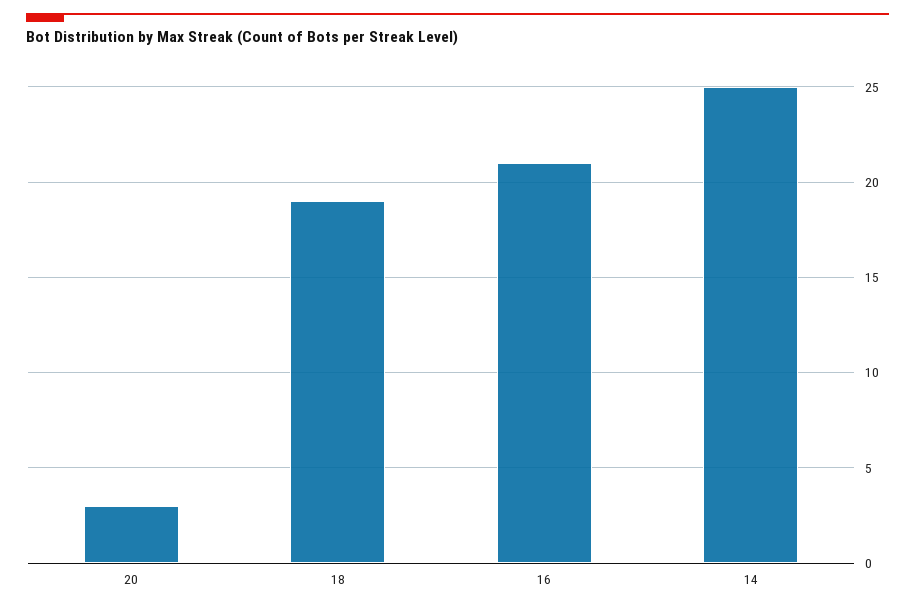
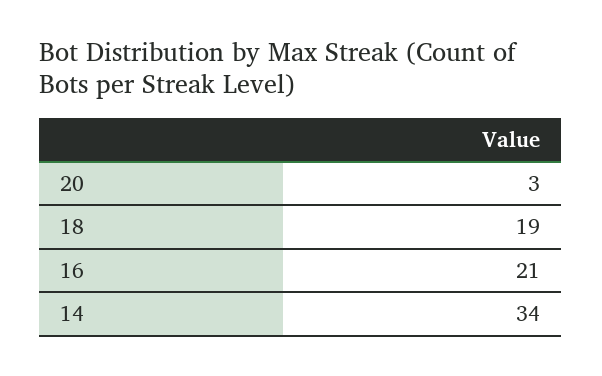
14: 25 -> 34

